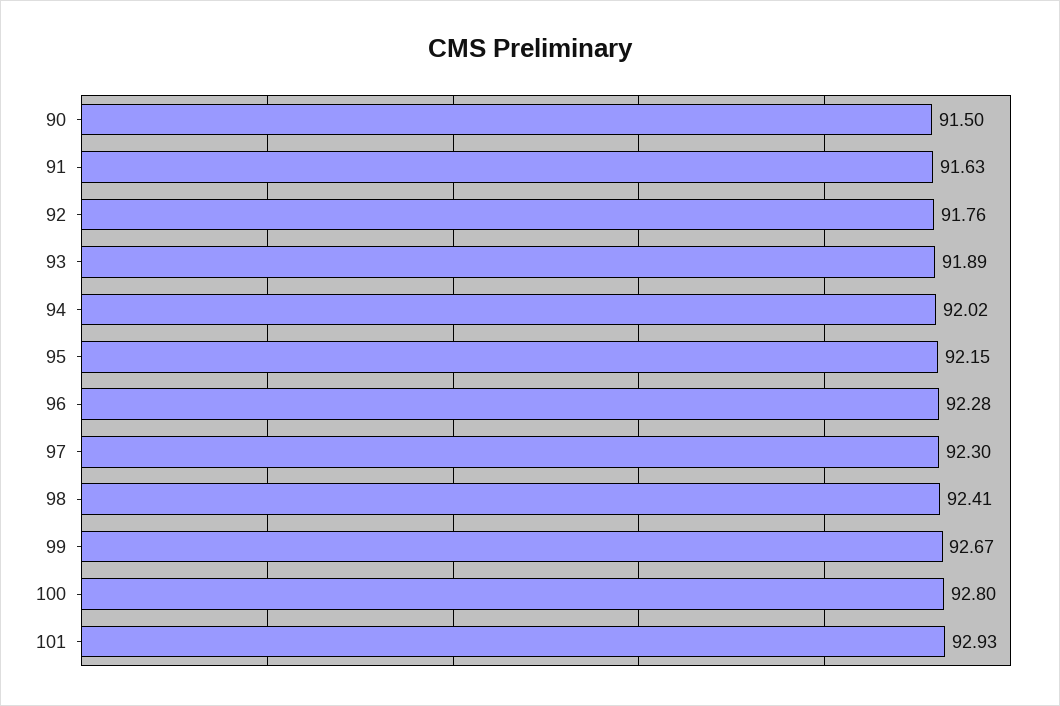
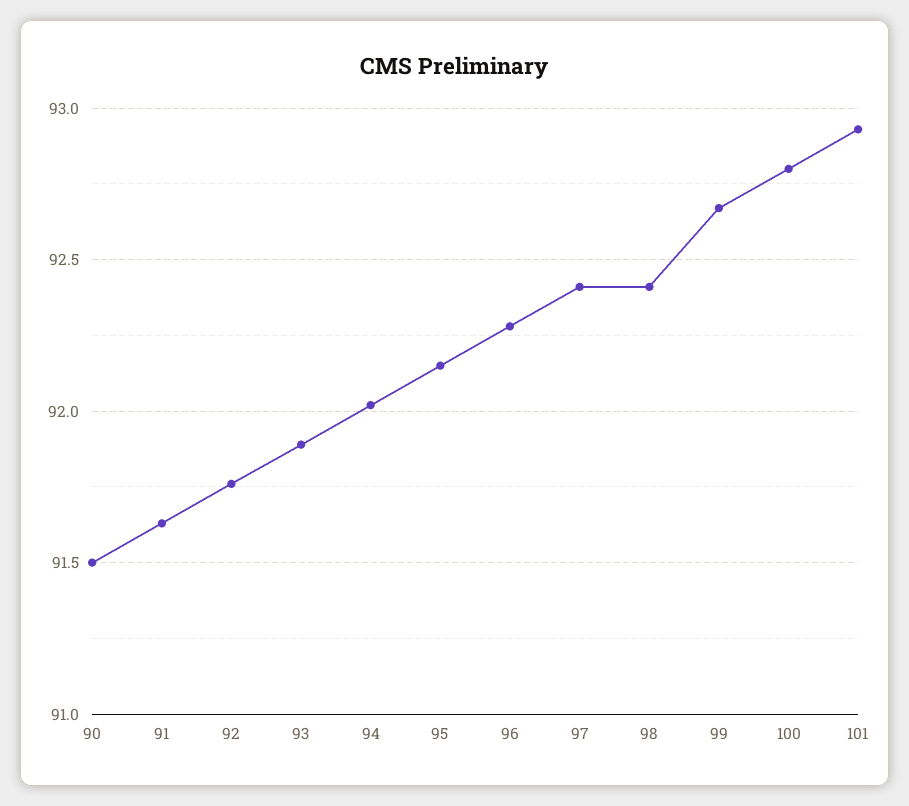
97: 92.3 -> 92.4

